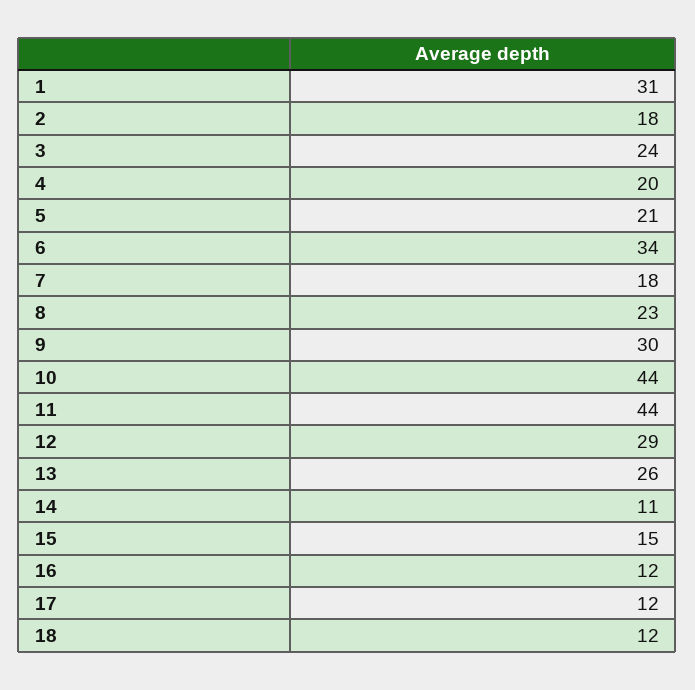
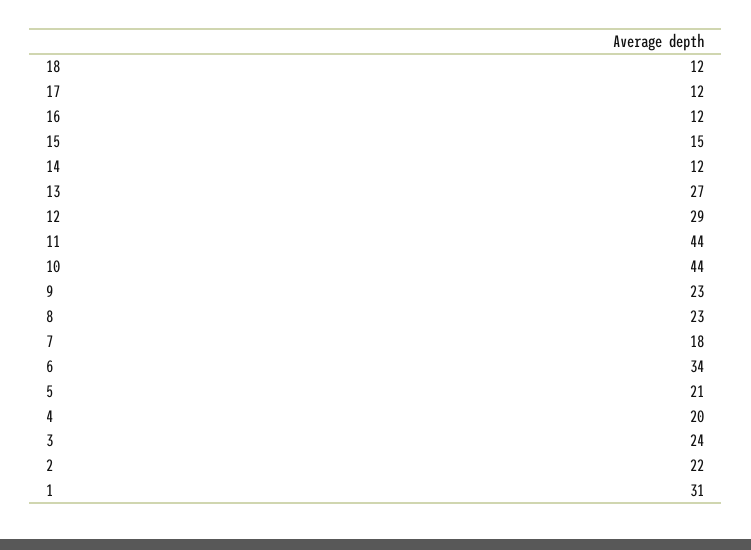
2: 18 -> 22
9: 30 -> 23
13: 26 -> 27
14: 11 -> 12

